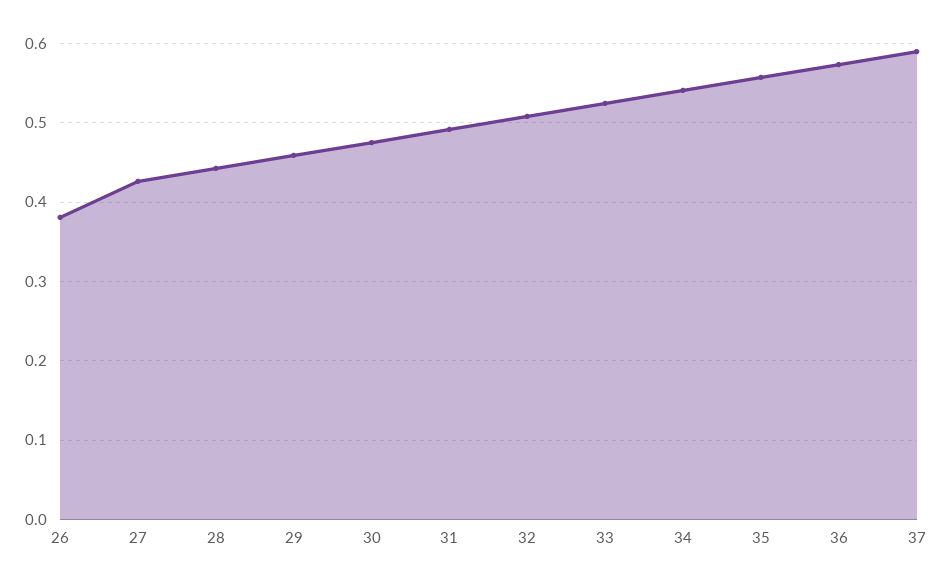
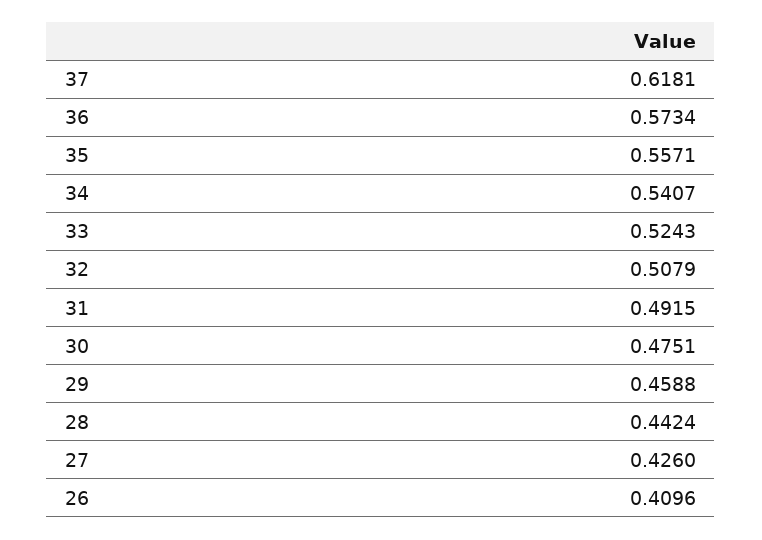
26: 0.38 -> 0.4096
37: 0.59 -> 0.6181

